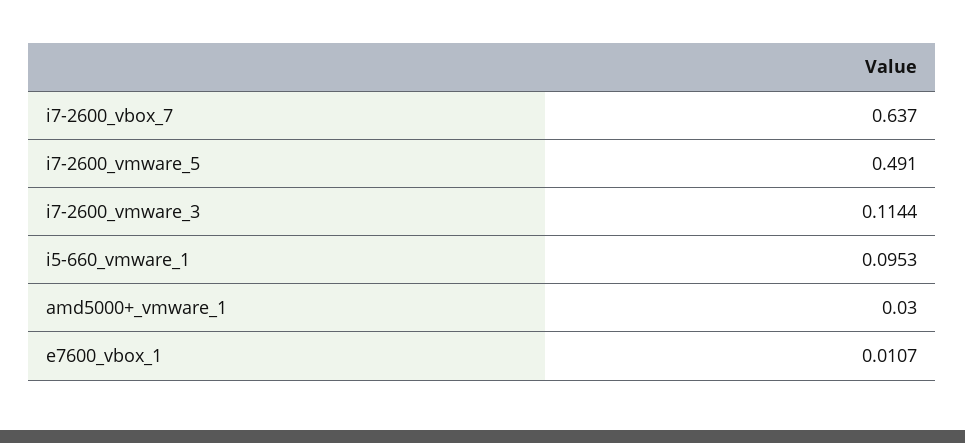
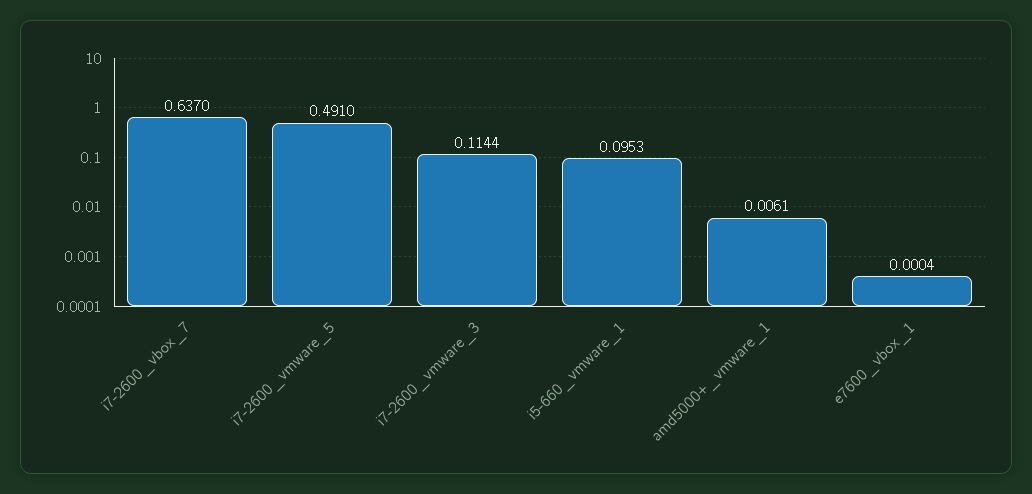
amd5000+_vmware_1: 0.03 -> 0.0061
e7600_vbox_1: 0.0107 -> 0.0004

